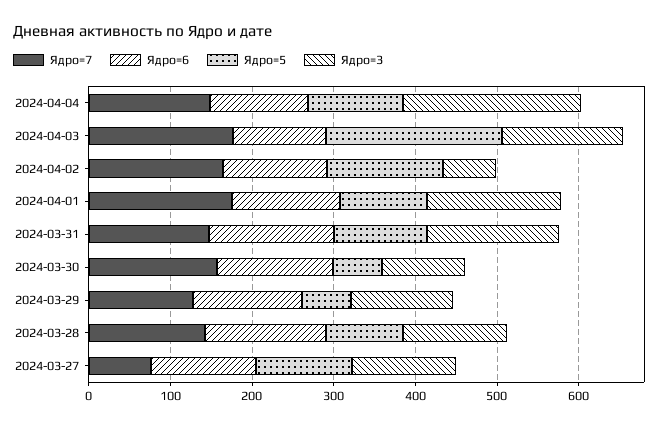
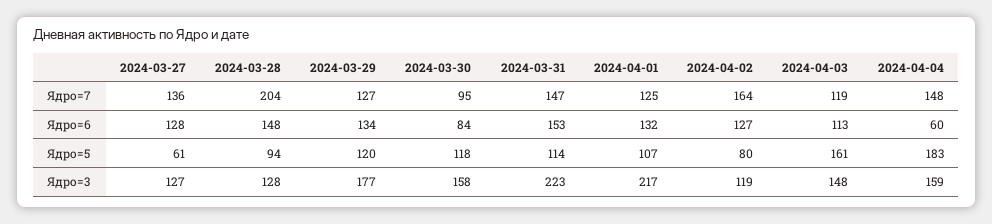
Ядро=6, 2024-04-04: 120 -> 60
Ядро=5, 2024-04-04: 120 -> 183
Ядро=3, 2024-04-04: 220 -> 159
Ядро=7, 2024-04-03: 180 -> 119
Ядро=5, 2024-04-03: 220 -> 161
Ядро=5, 2024-04-02: 140 -> 80
Ядро=3, 2024-04-02: 60 -> 119
Ядро=7, 2024-04-01: 180 -> 125
Ядро=3, 2024-04-01: 160 -> 217
Ядро=3, 2024-03-31: 160 -> 223
Ядро=7, 2024-03-30: 160 -> 95
Ядро=6, 2024-03-30: 140 -> 84
Ядро=5, 2024-03-30: 60 -> 118
Ядро=3, 2024-03-30: 100 -> 158
Ядро=5, 2024-03-29: 60 -> 120
Ядро=3, 2024-03-29: 120 -> 177
Ядро=7, 2024-03-28: 140 -> 204
Ядро=7, 2024-03-27: 80 -> 136
Ядро=5, 2024-03-27: 120 -> 61

